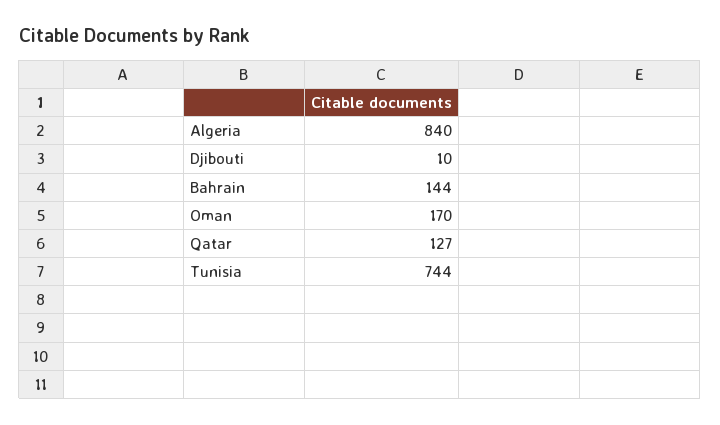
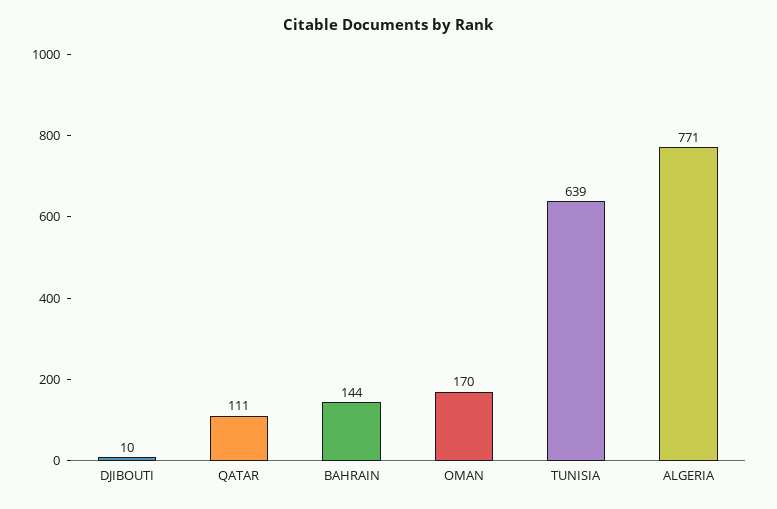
Algeria: 840 -> 771
Qatar: 127 -> 111
Tunisia: 744 -> 639

